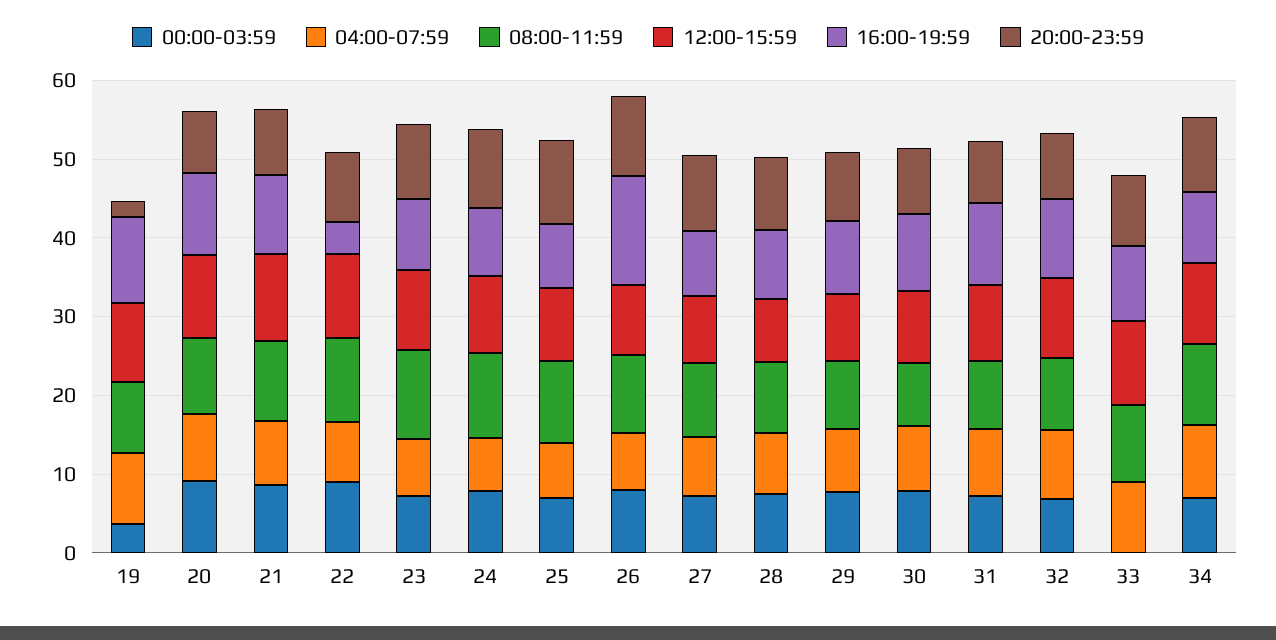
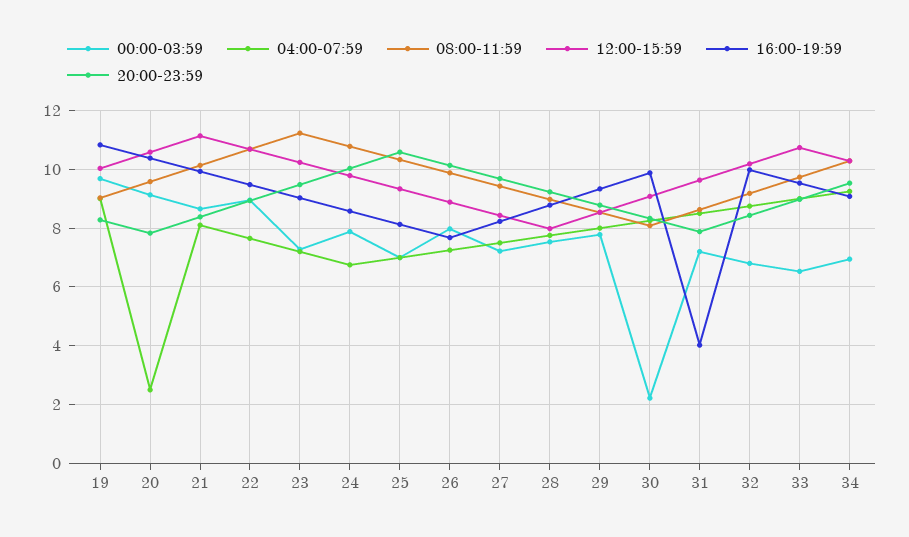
00:00-03:59, 19: 4 -> 9.75
20:00-23:59, 19: 2 -> 8.25
04:00-07:59, 20: 8 -> 2.5
16:00-19:59, 22: 4 -> 9.5
16:00-19:59, 26: 14 -> 7.75
00:00-03:59, 30: 8 -> 2.25
16:00-19:59, 31: 10 -> 4
00:00-03:59, 33: 0 -> 6.5

